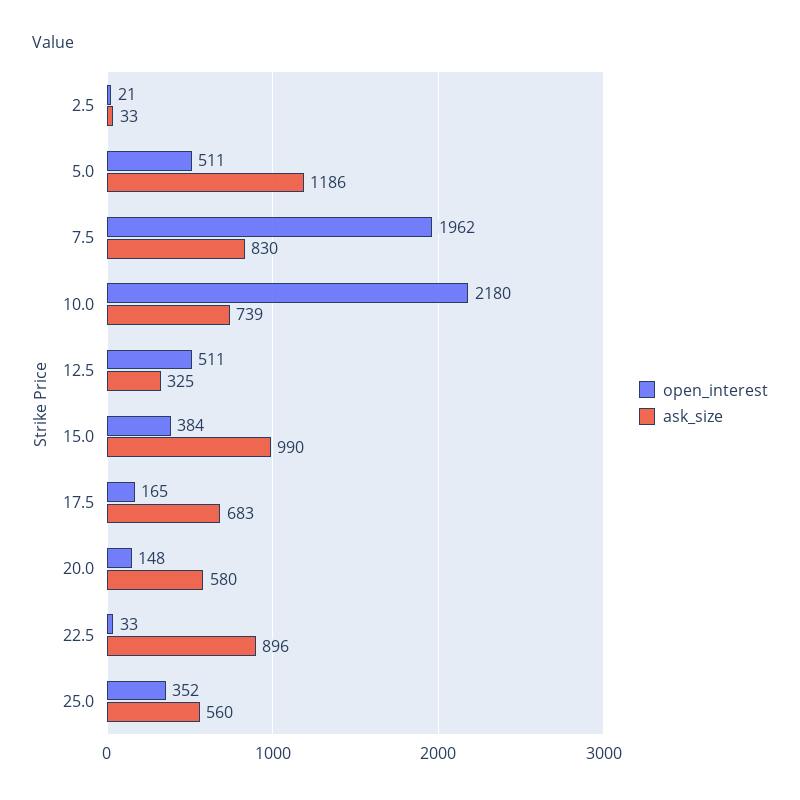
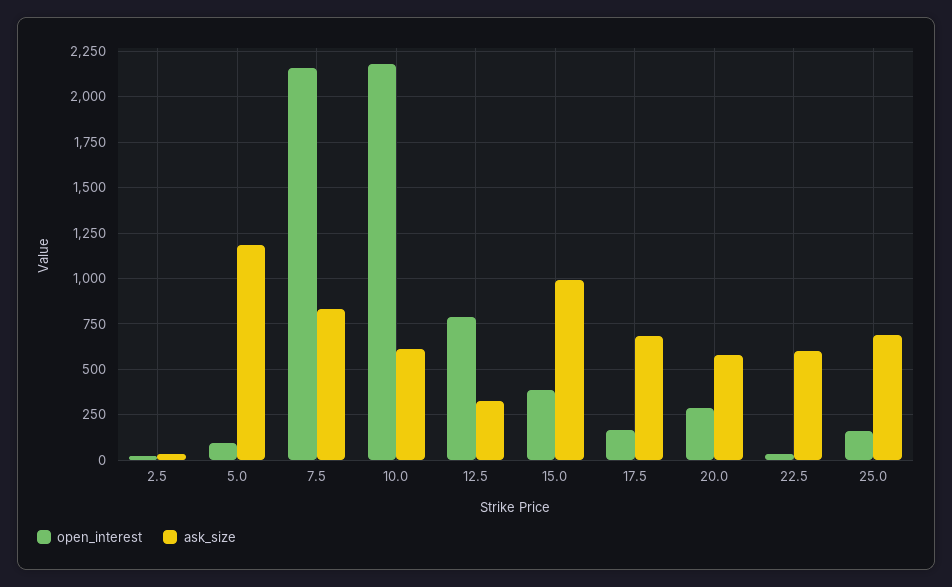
open_interest, 5.0: 511 -> 100
open_interest, 7.5: 1962 -> 2150
ask_size, 10.0: 739 -> 600
open_interest, 12.5: 511 -> 800
open_interest, 20.0: 148 -> 300
ask_size, 22.5: 896 -> 600
open_interest, 25.0: 352 -> 150
ask_size, 25.0: 560 -> 700

